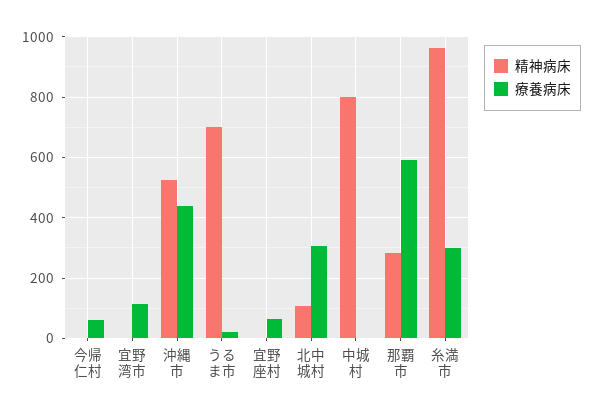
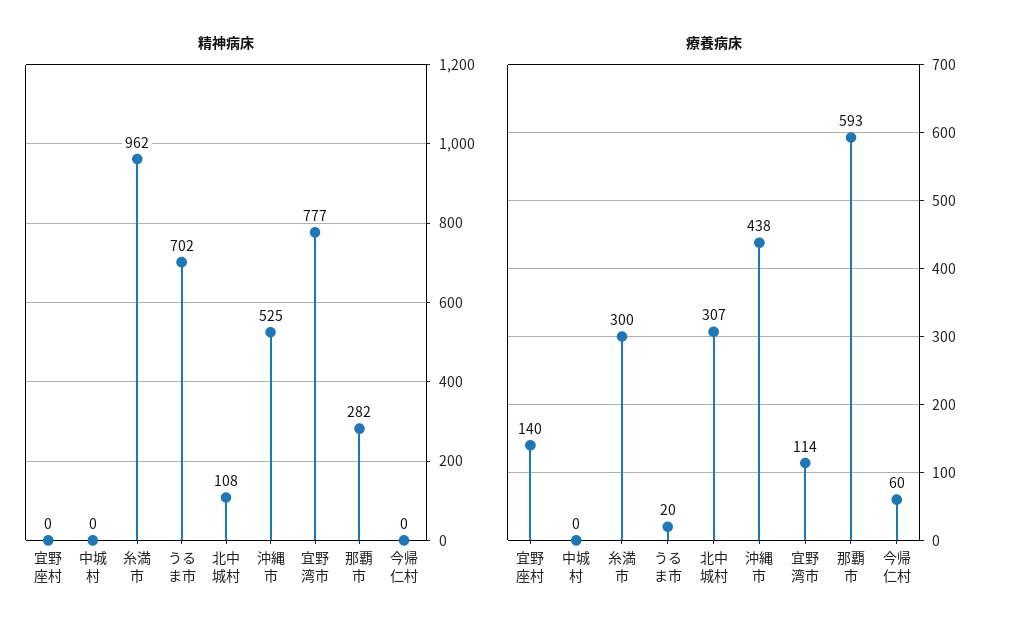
精神病床, 宜野湾市: 0 -> 777
療養病床, 宜野座村: 60 -> 140
精神病床, 中城村: 800 -> 0

